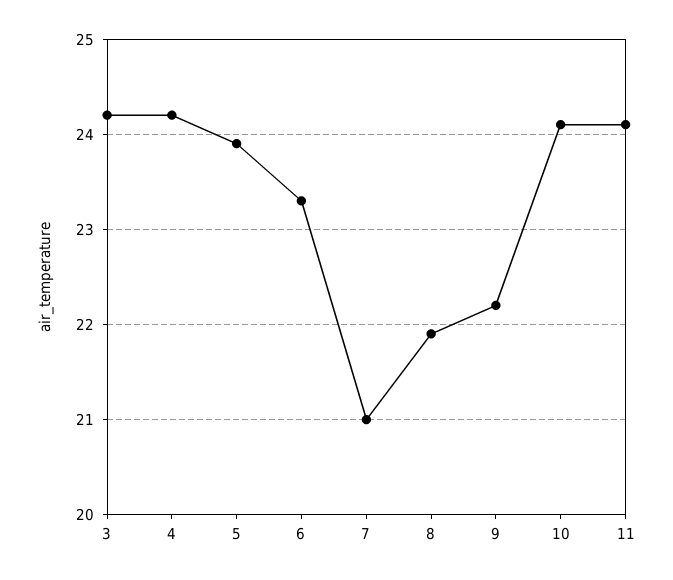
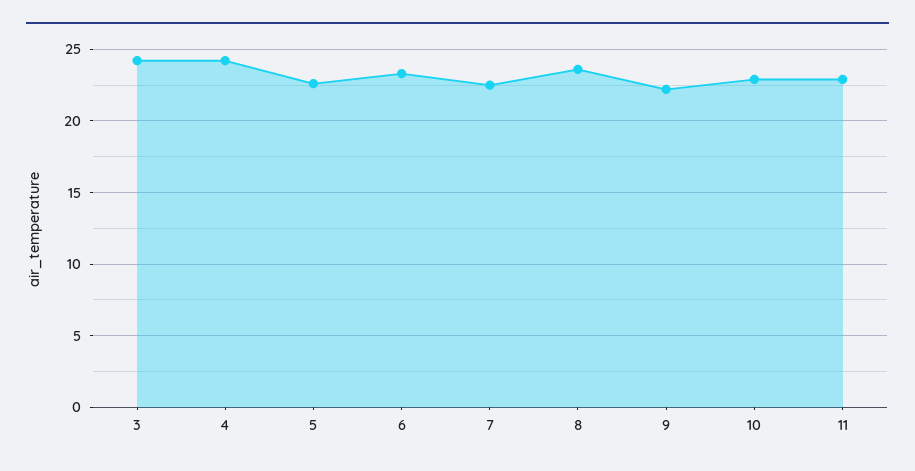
5: 23.9 -> 22.5
7: 21 -> 22.5
8: 21.9 -> 23.5
10: 24.1 -> 23
11: 24.1 -> 23

